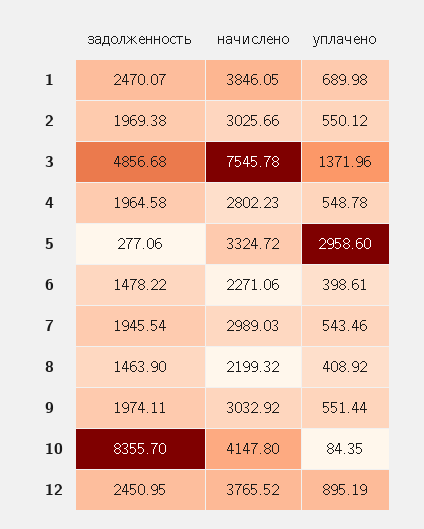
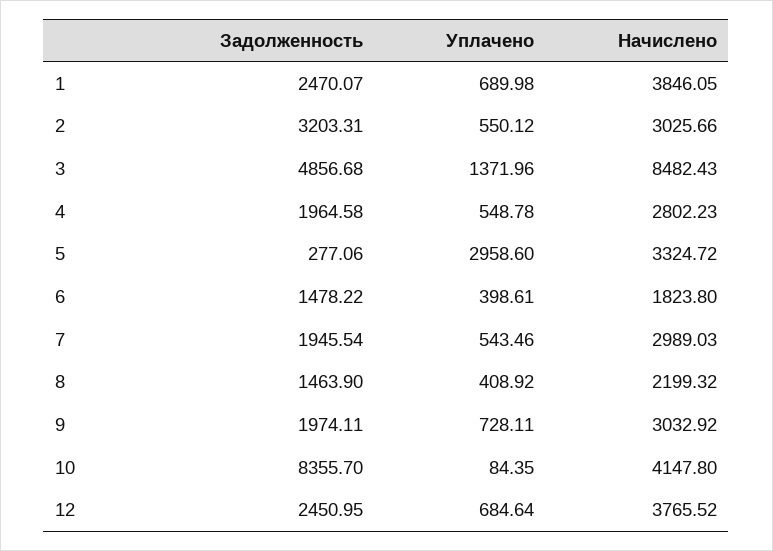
задолженность, 2: 1969.38 -> 3203.31
начислено, 3: 7545.78 -> 8482.43
начислено, 6: 2271.06 -> 1823.8
уплачено, 9: 551.44 -> 728.11
уплачено, 12: 895.19 -> 684.64

